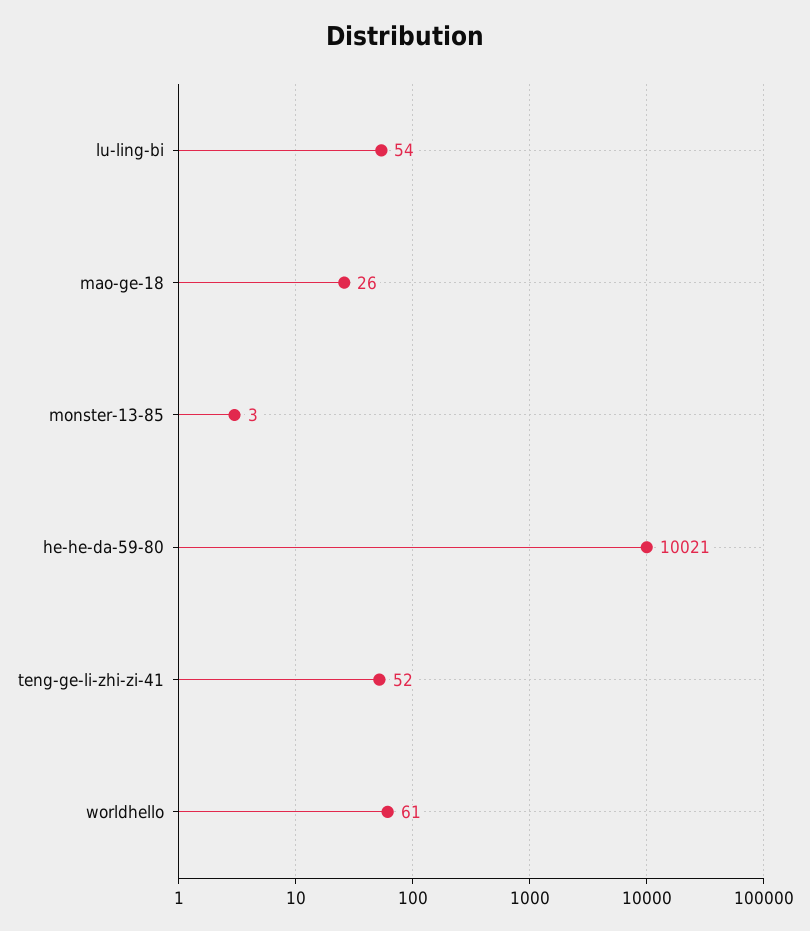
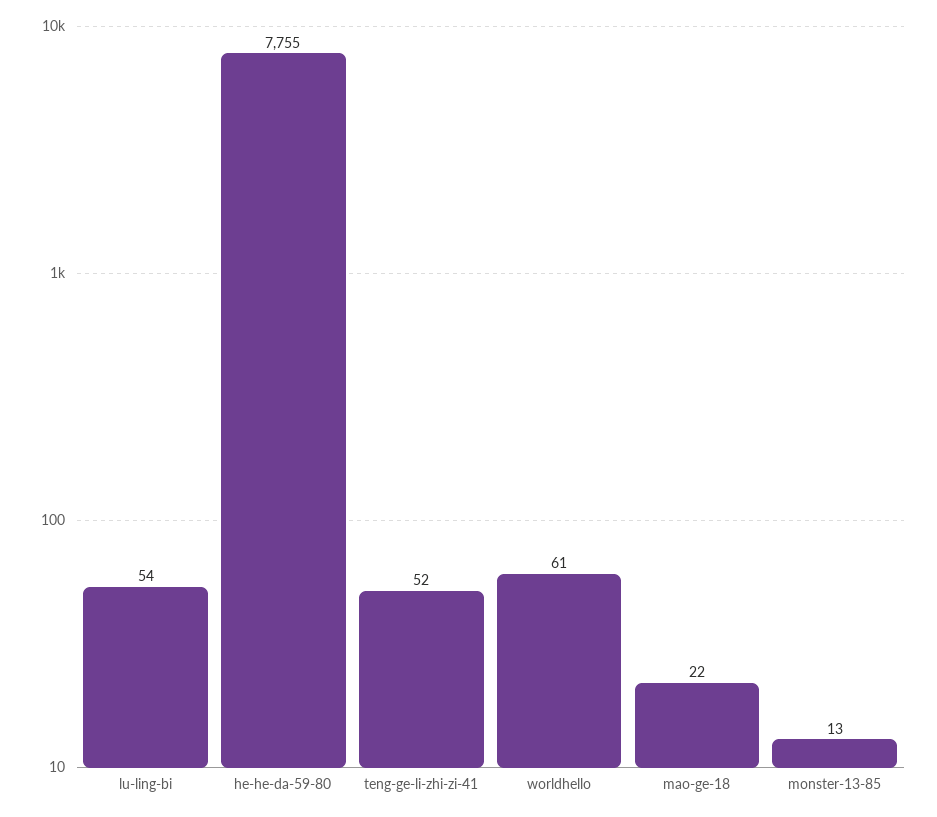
mao-ge-18: 26 -> 22
monster-13-85: 3 -> 13
he-he-da-59-80: 10021 -> 7755

